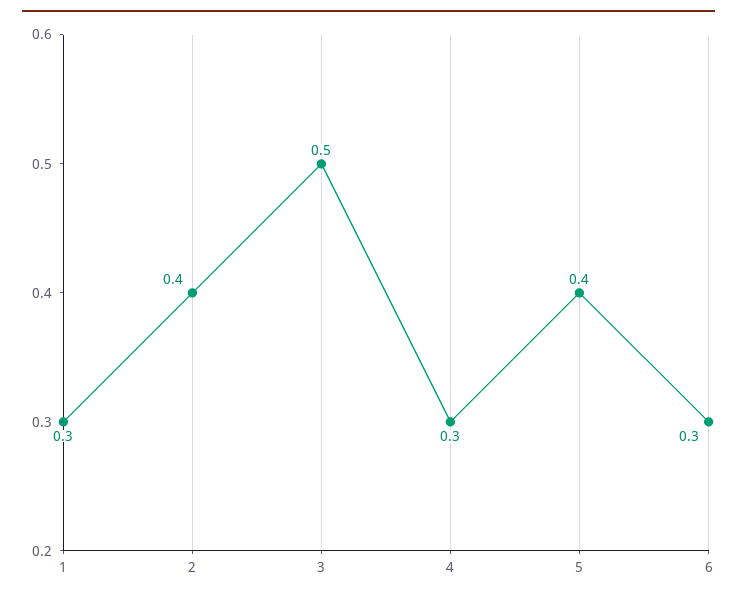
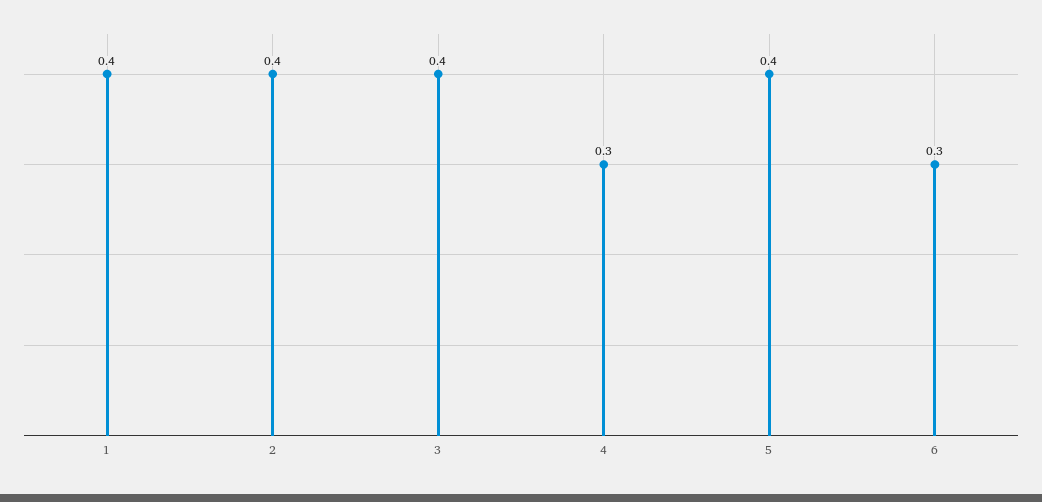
1: 0.3 -> 0.4
3: 0.5 -> 0.4

